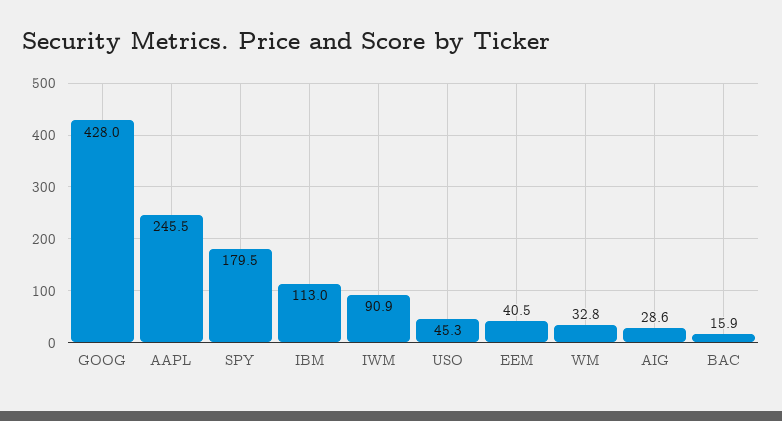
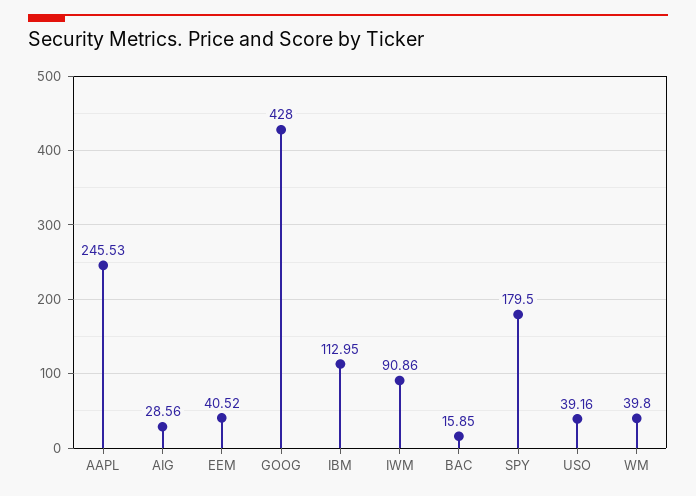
USO: 45.3 -> 39.16
WM: 32.8 -> 39.8

